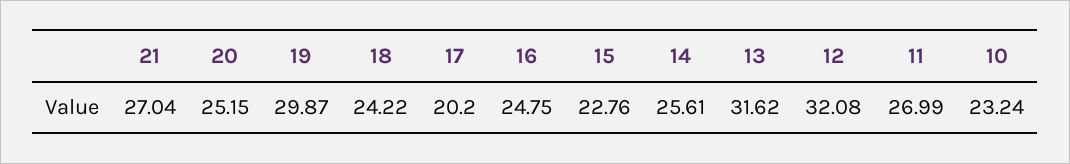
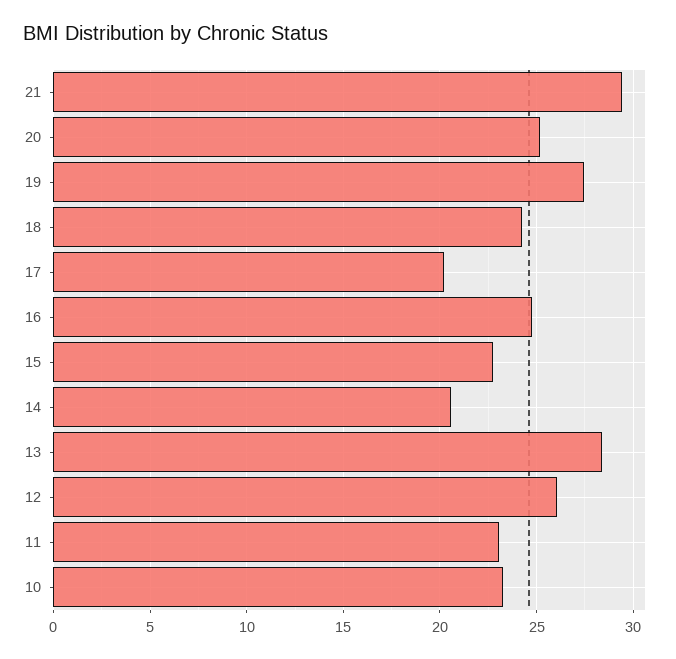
21: 27.04 -> 29.5
19: 29.87 -> 27.5
14: 25.61 -> 20.5
13: 31.62 -> 28.5
12: 32.08 -> 26
11: 26.99 -> 23

